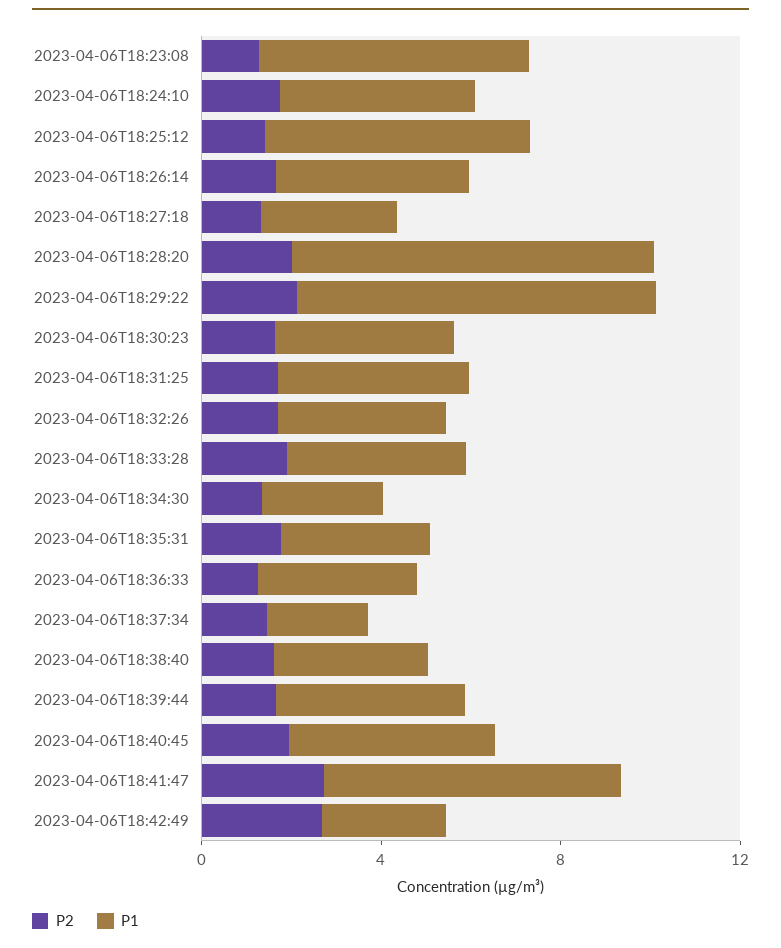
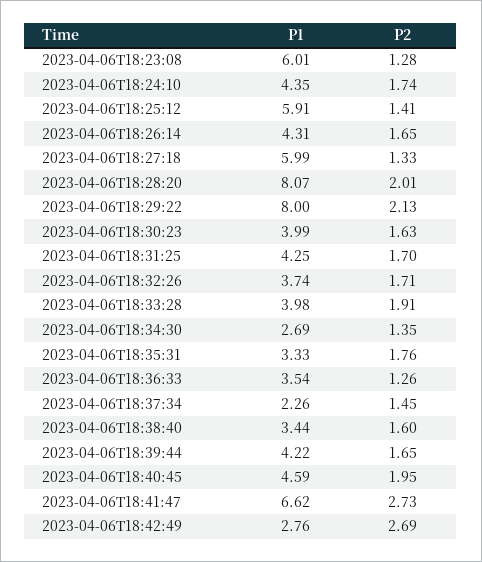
P1, 2023-04-06T18:27:18: 3 -> 5.99

